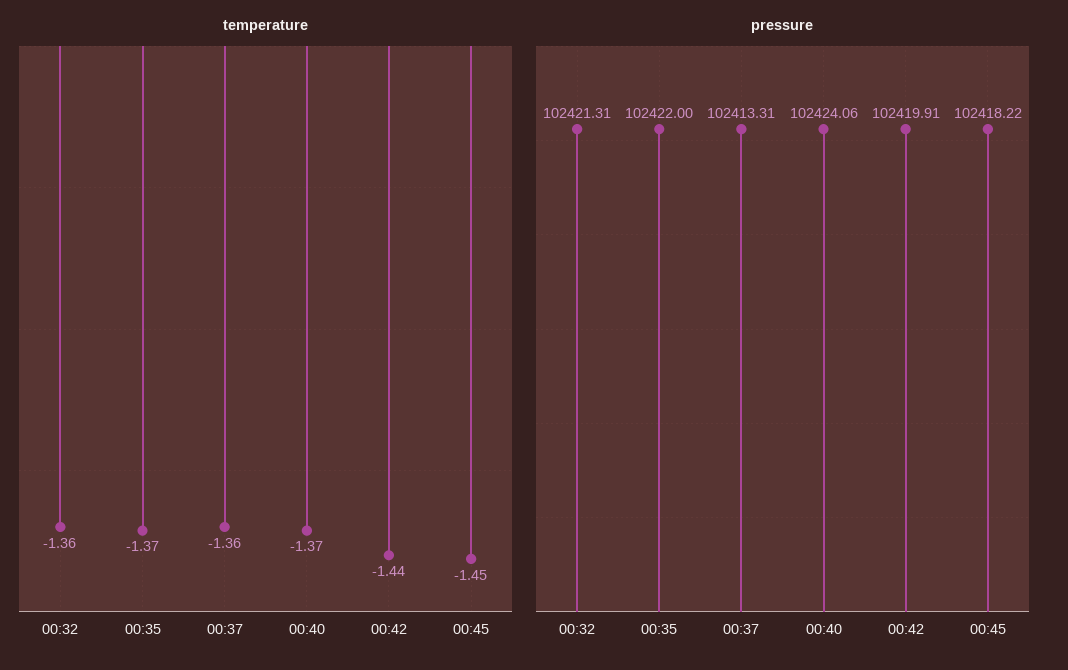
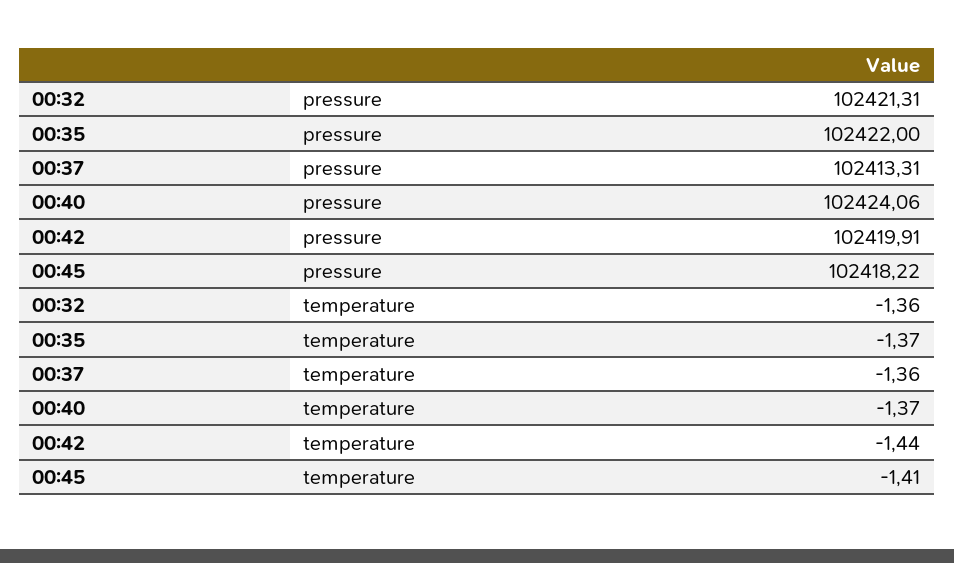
temperature, 00:45: -1.45 -> -1.41

